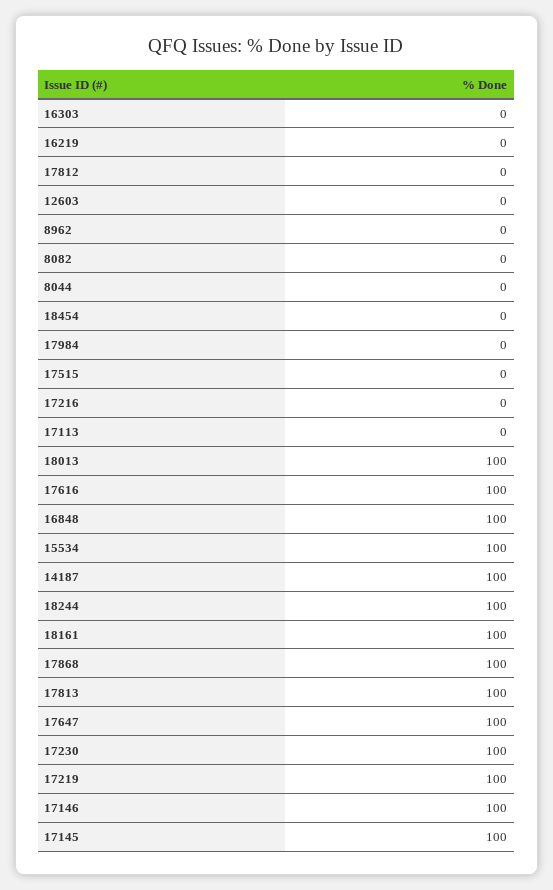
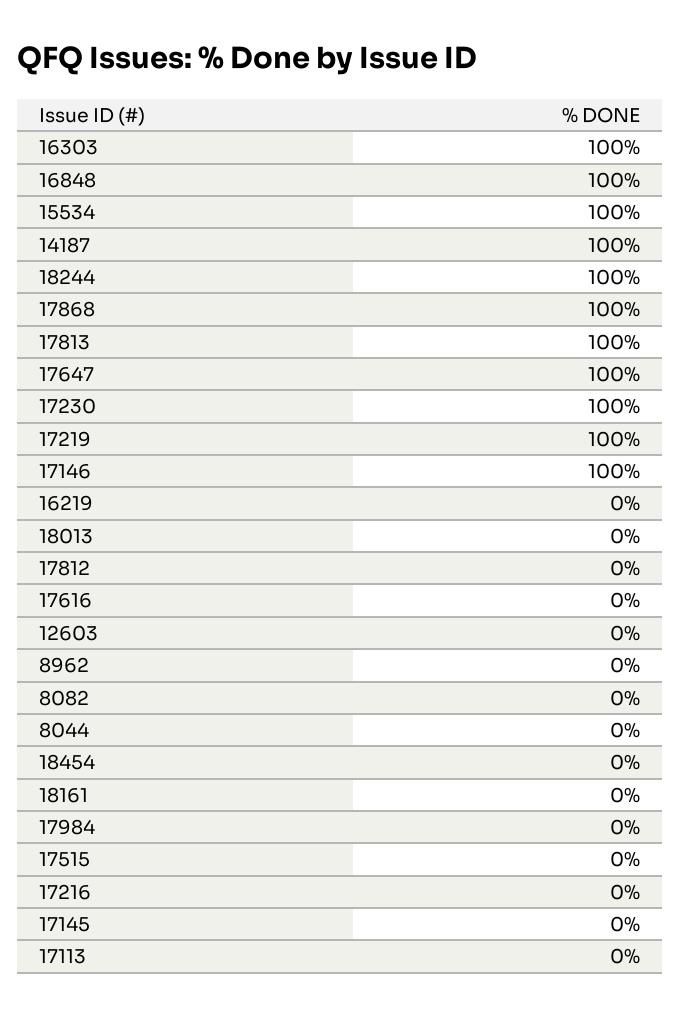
16303: 0 -> 100
18013: 100 -> 0
17616: 100 -> 0
18161: 100 -> 0
17145: 100 -> 0

